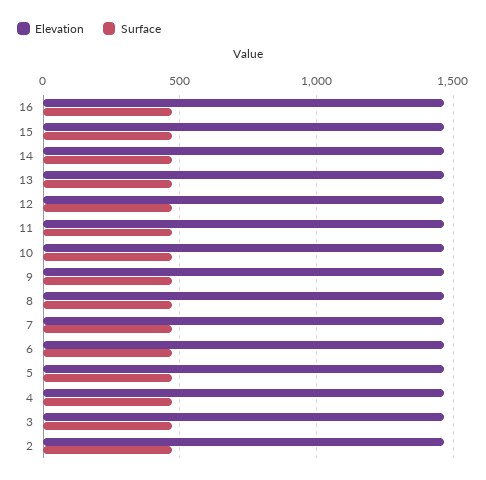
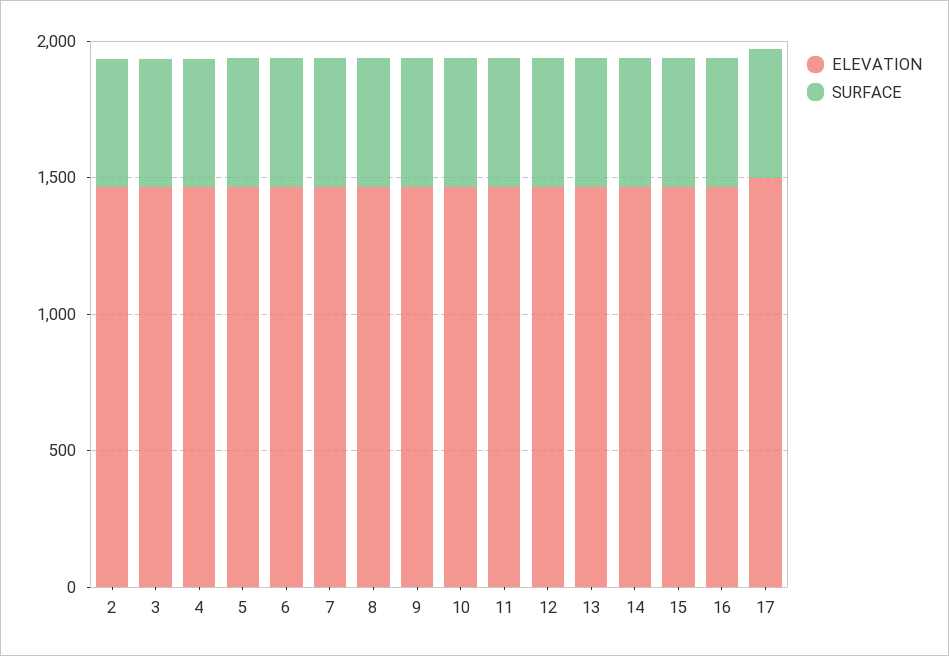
Elevation, 17: none -> 1500
Surface, 17: none -> 500

